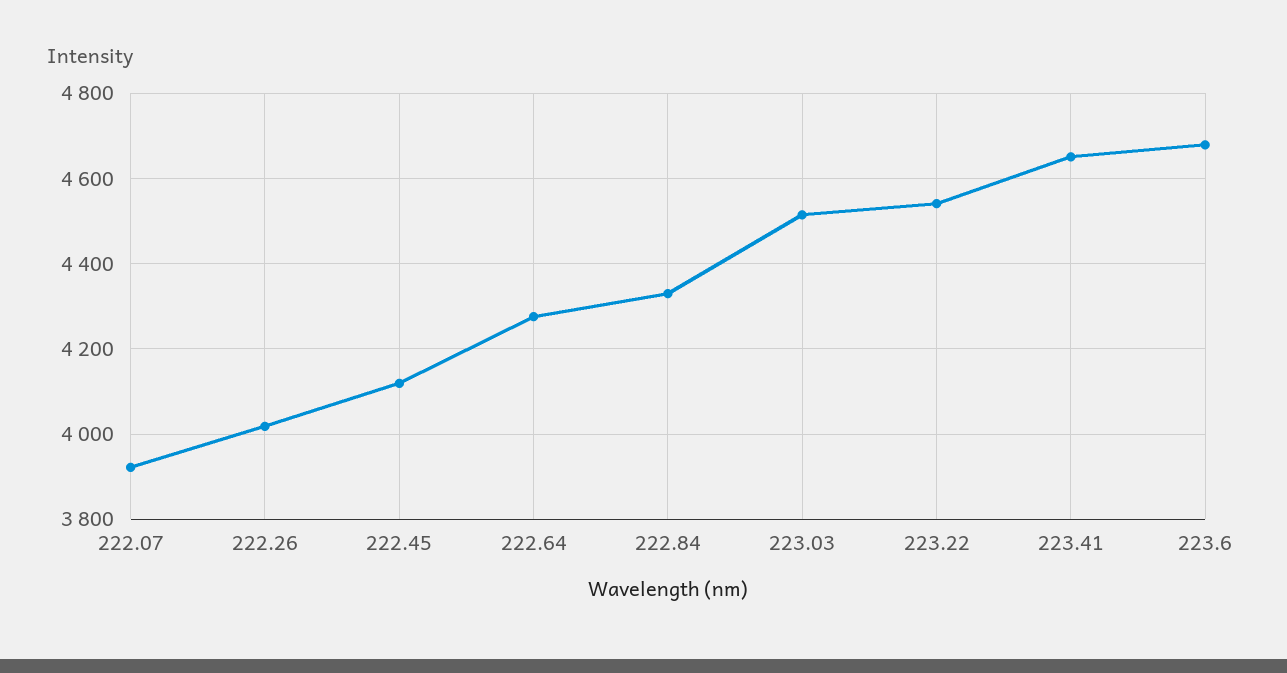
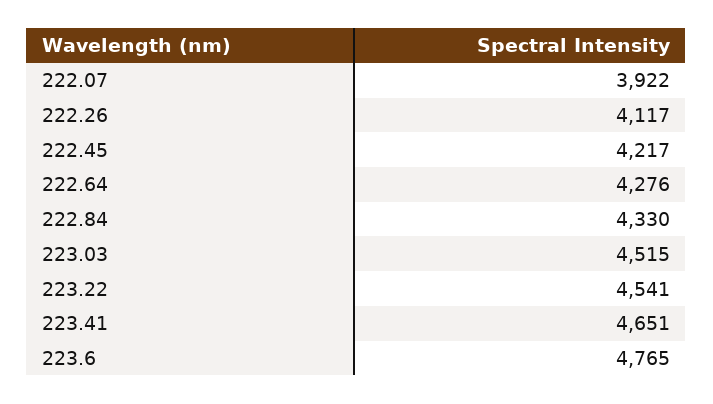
222.26: 4020 -> 4117
222.45: 4120 -> 4217
223.6: 4680 -> 4765

